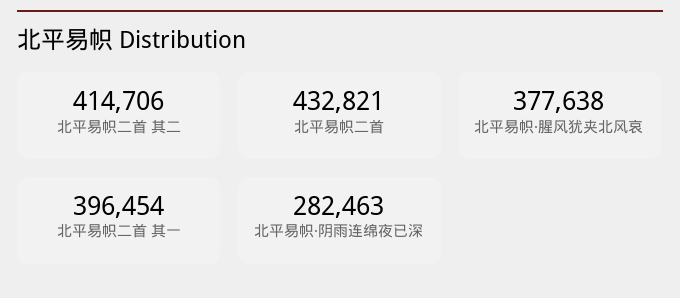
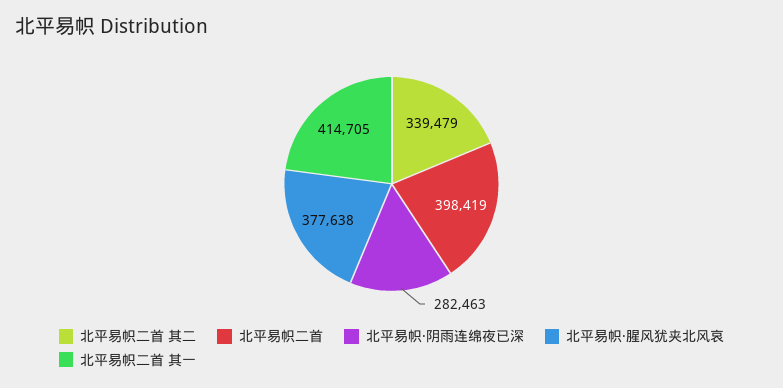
北平易帜二首 其二: 414706 -> 339479
北平易帜二首: 432821 -> 398419
北平易帜二首 其一: 396454 -> 414705

